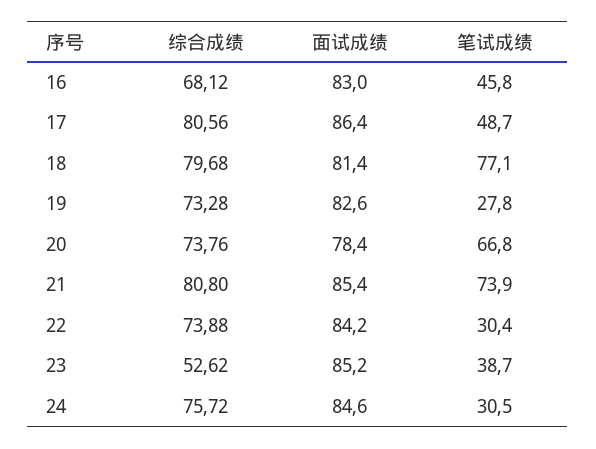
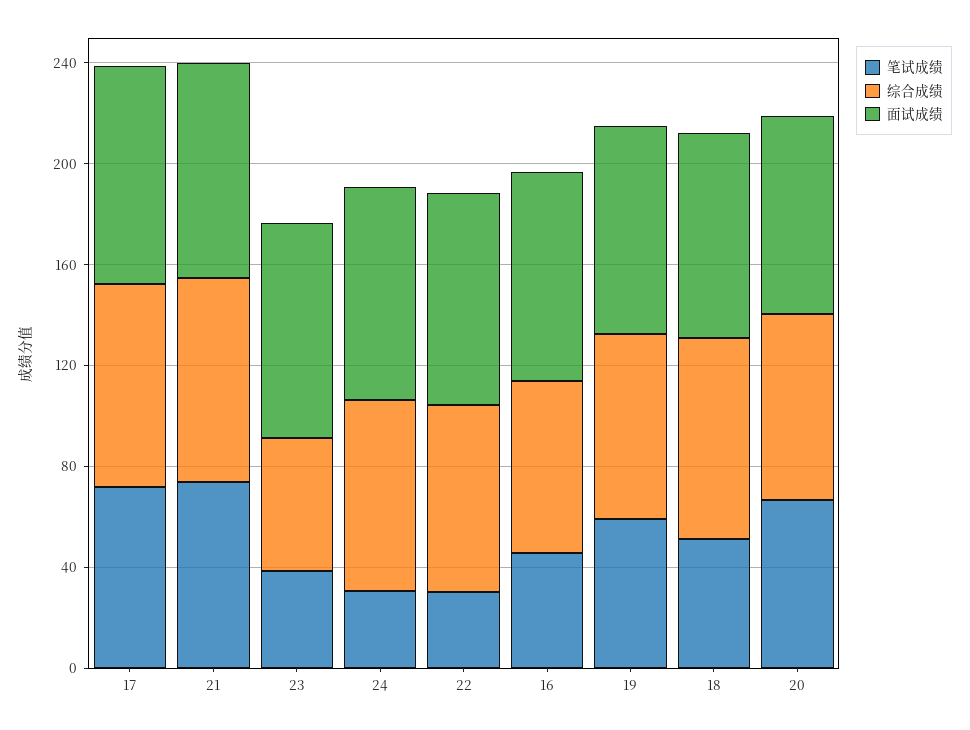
笔试成绩, 17: 48.7 -> 70
笔试成绩, 18: 77.1 -> 50
笔试成绩, 19: 27.8 -> 60

